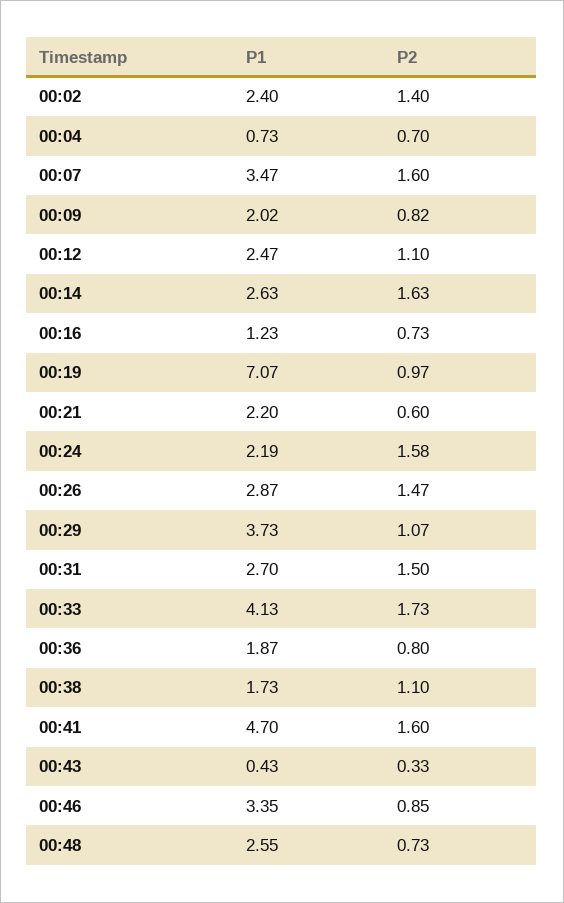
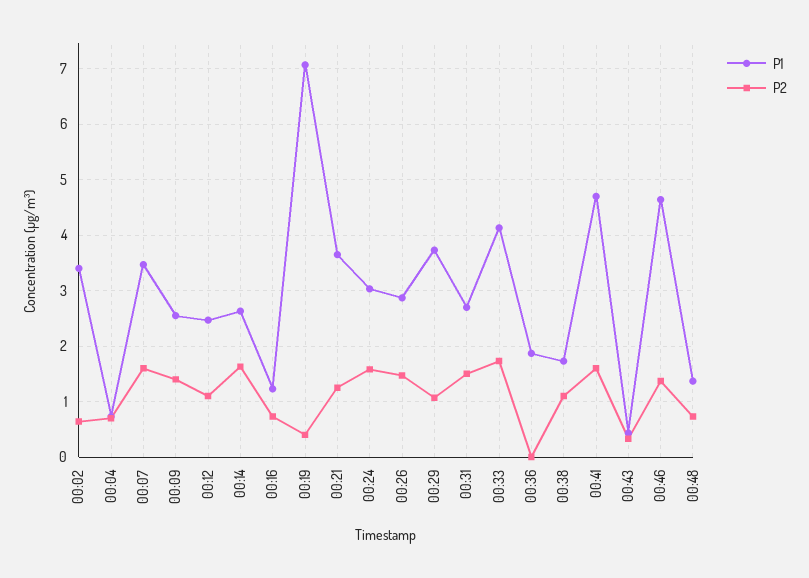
P1, 00:02: 2.4 -> 3.4
P2, 00:02: 1.4 -> 0.6
P1, 00:09: 2.02 -> 2.6
P2, 00:09: 0.82 -> 1.4
P2, 00:19: 0.97 -> 0.4
P1, 00:21: 2.2 -> 3.6
P2, 00:21: 0.6 -> 1.2
P1, 00:24: 2.19 -> 3
P2, 00:36: 0.8 -> 0
P1, 00:46: 3.35 -> 4.6
P2, 00:46: 0.85 -> 1.4
P1, 00:48: 2.55 -> 1.4

